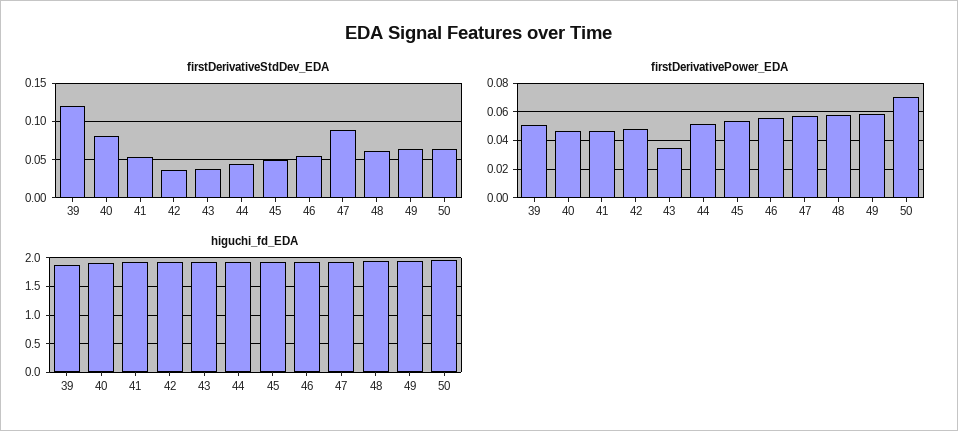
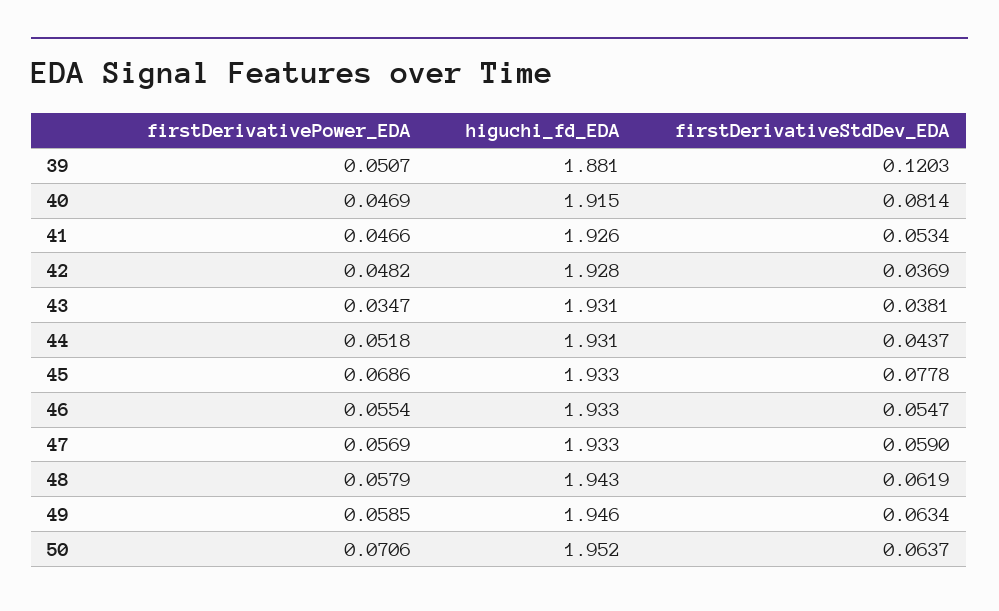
firstDerivativeStdDev_EDA, 45: 0.05 -> 0.0778
firstDerivativeStdDev_EDA, 47: 0.09 -> 0.059
firstDerivativePower_EDA, 45: 0.055 -> 0.0686

